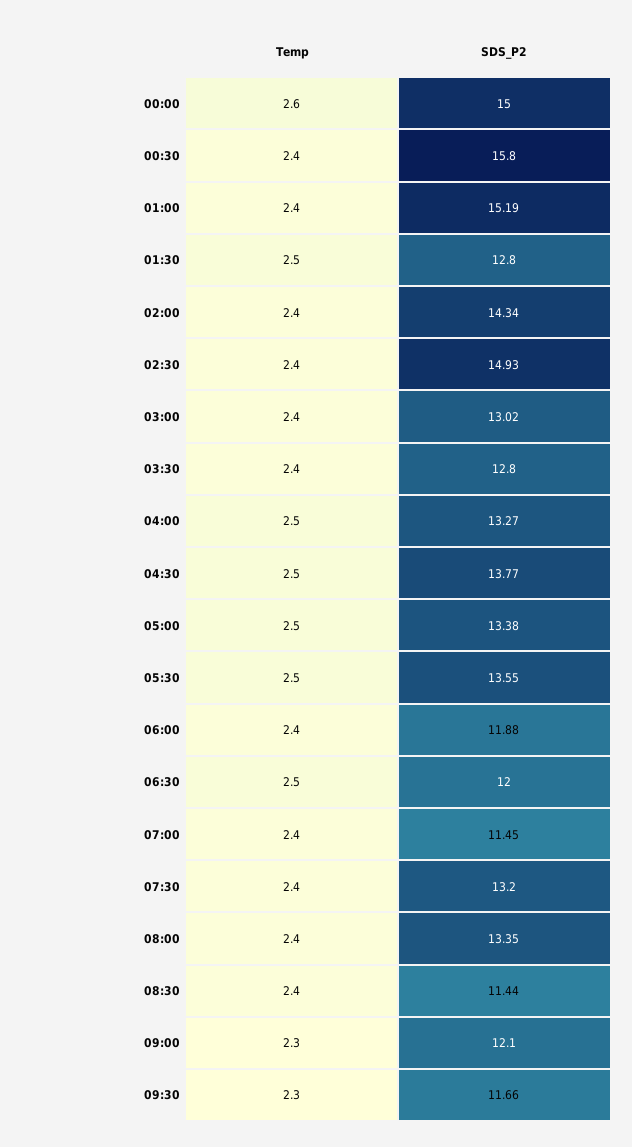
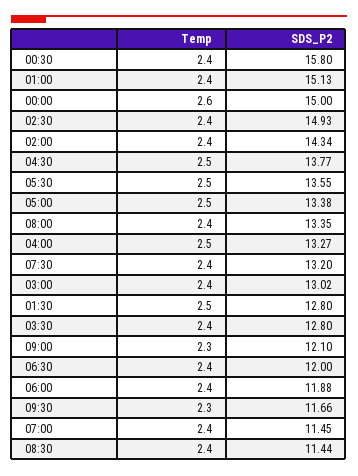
SDS_P2, 01:00: 15.19 -> 15.13
Temp, 06:30: 2.5 -> 2.4

